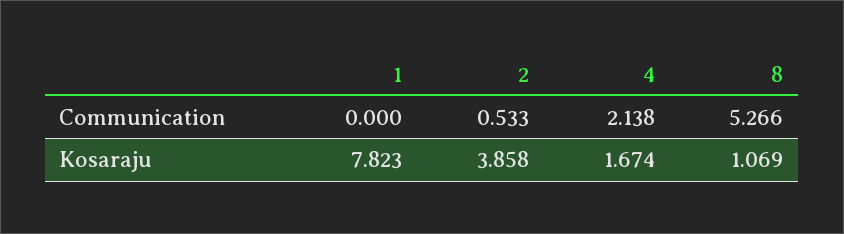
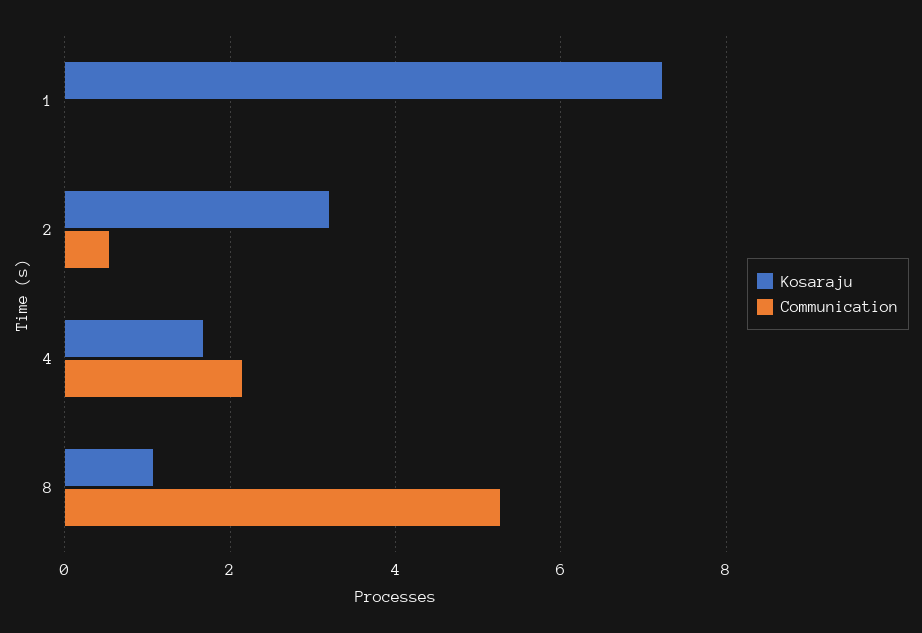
Kosaraju, 1: 7.823 -> 7.2
Kosaraju, 2: 3.858 -> 3.2

